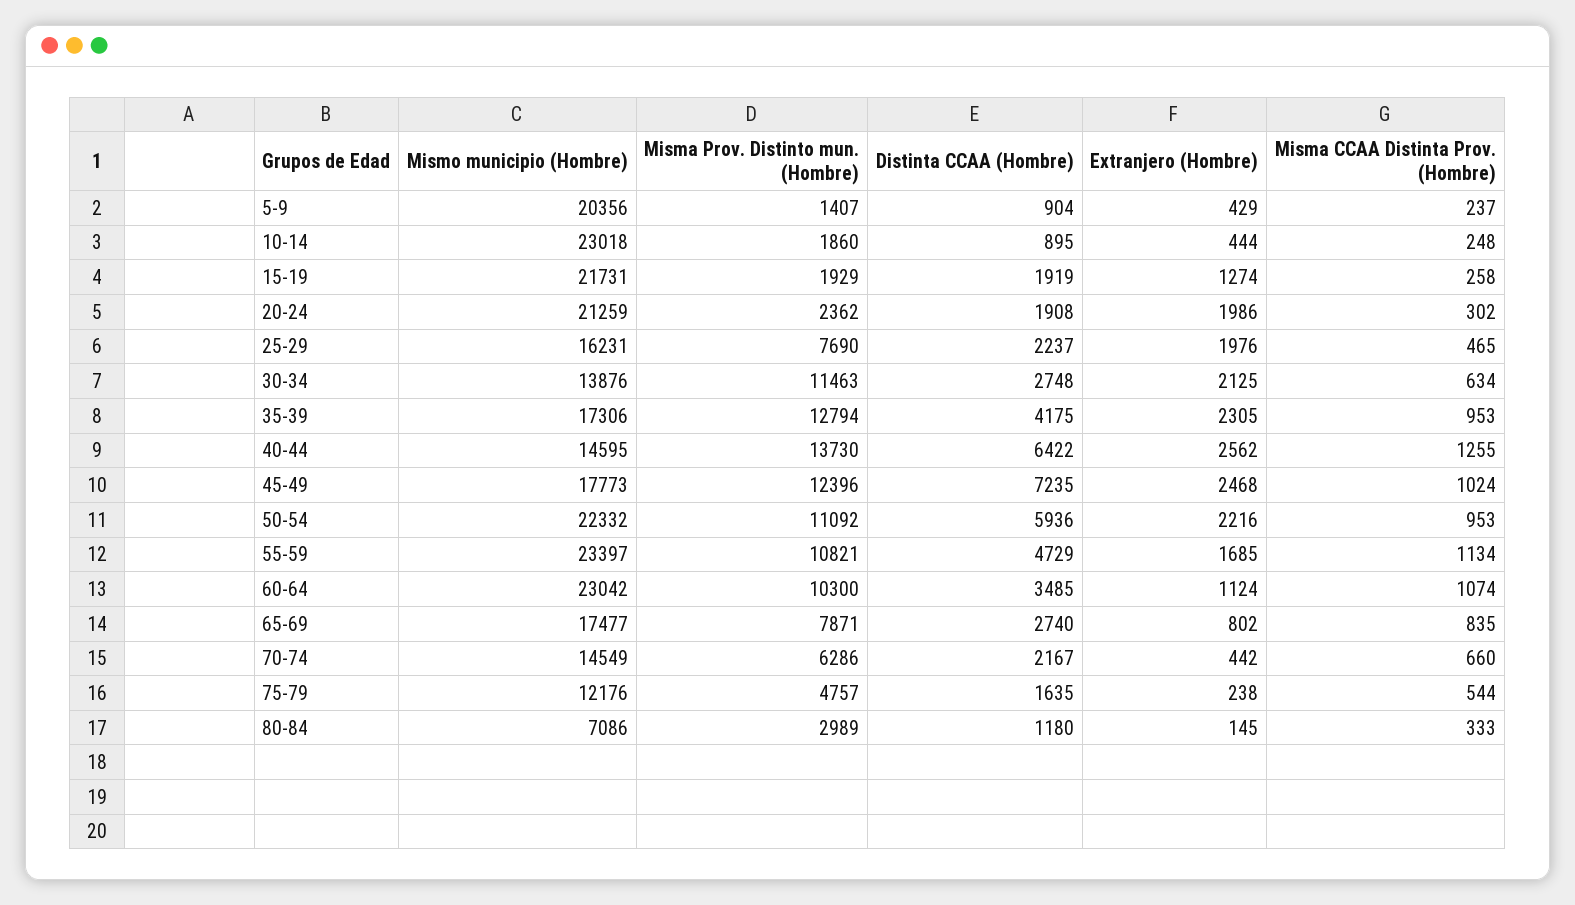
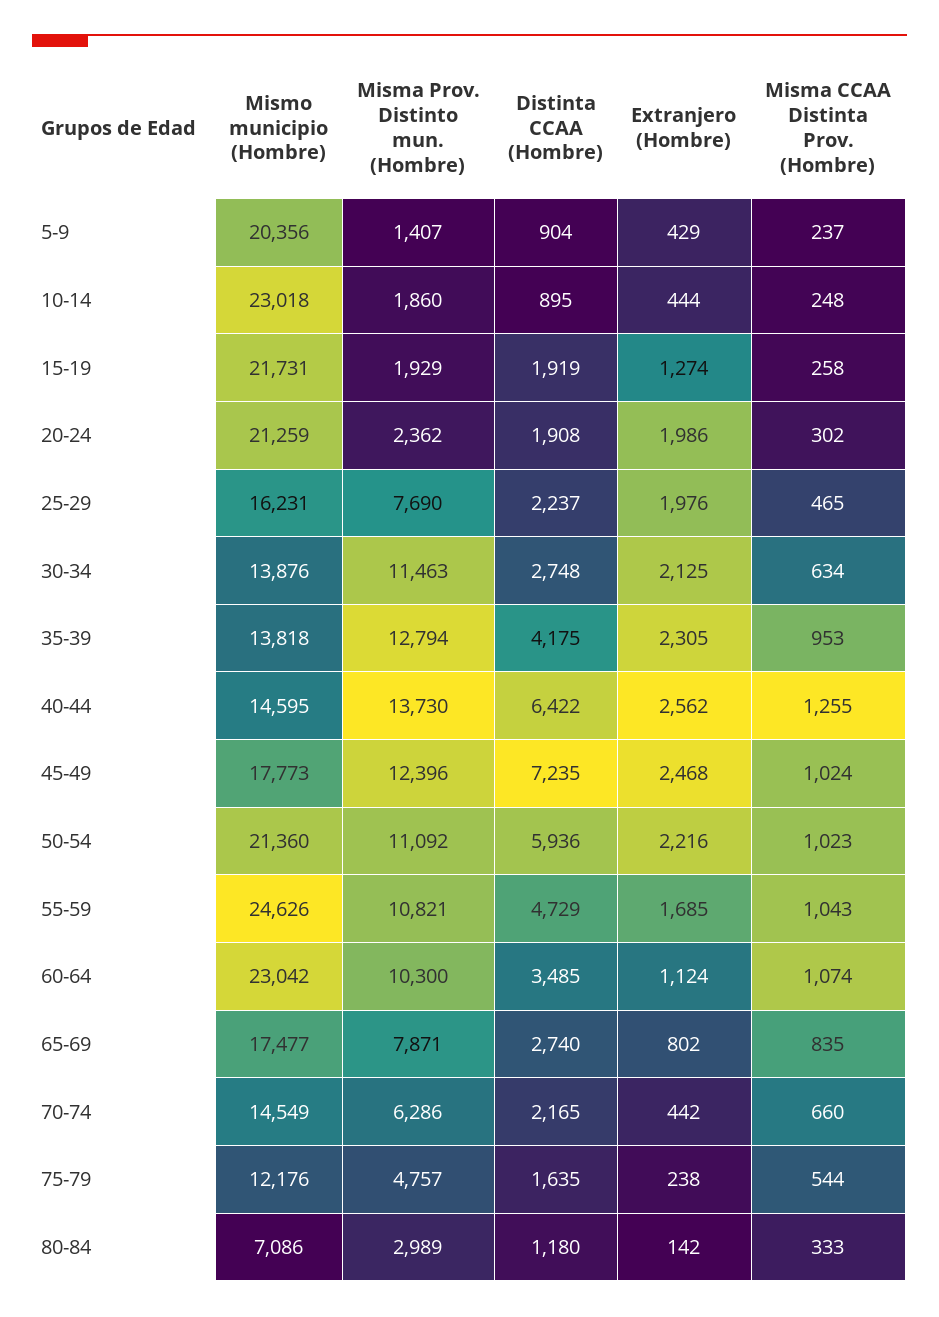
Mismo municipio (Hombre), 35-39: 17306 -> 13818
Mismo municipio (Hombre), 50-54: 22332 -> 21360
Misma CCAA Distinta Prov. (Hombre), 50-54: 953 -> 1023
Mismo municipio (Hombre), 55-59: 23397 -> 24626
Misma CCAA Distinta Prov. (Hombre), 55-59: 1134 -> 1043
Distinta CCAA (Hombre), 70-74: 2167 -> 2165
Extranjero (Hombre), 80-84: 145 -> 142

